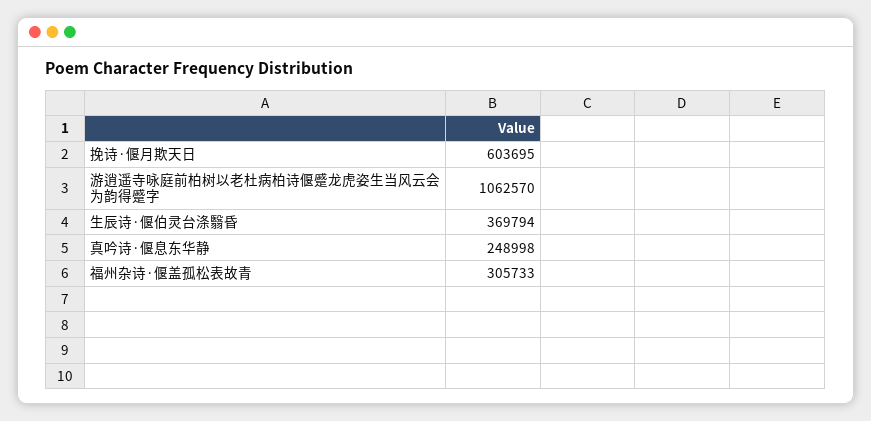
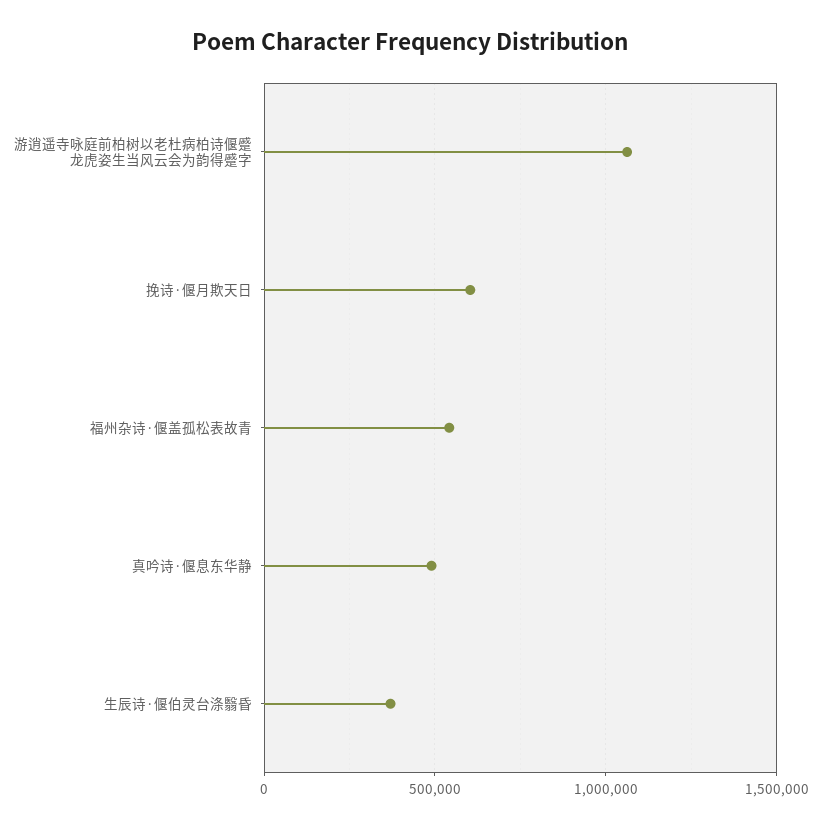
真吟诗·偃息东华静: 248998 -> 500000
福州杂诗·偃盖孤松表故青: 305733 -> 550000

